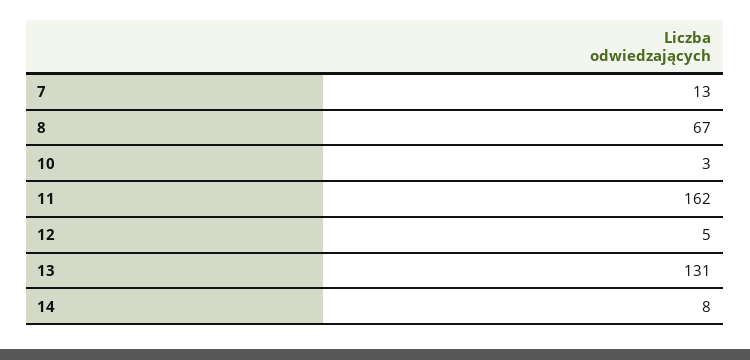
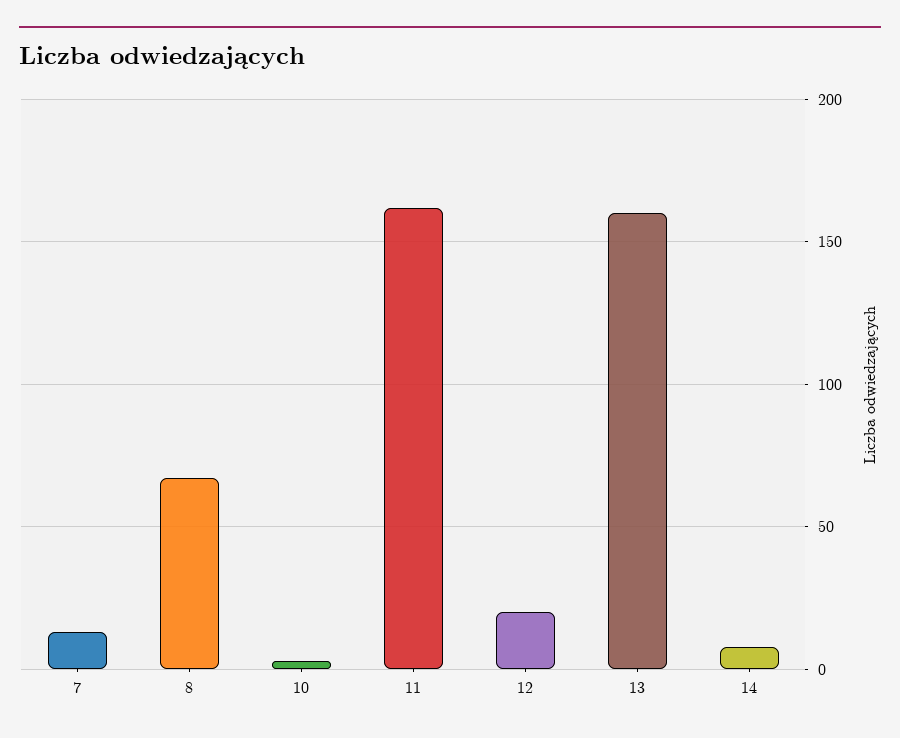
12: 5 -> 20
13: 131 -> 160

